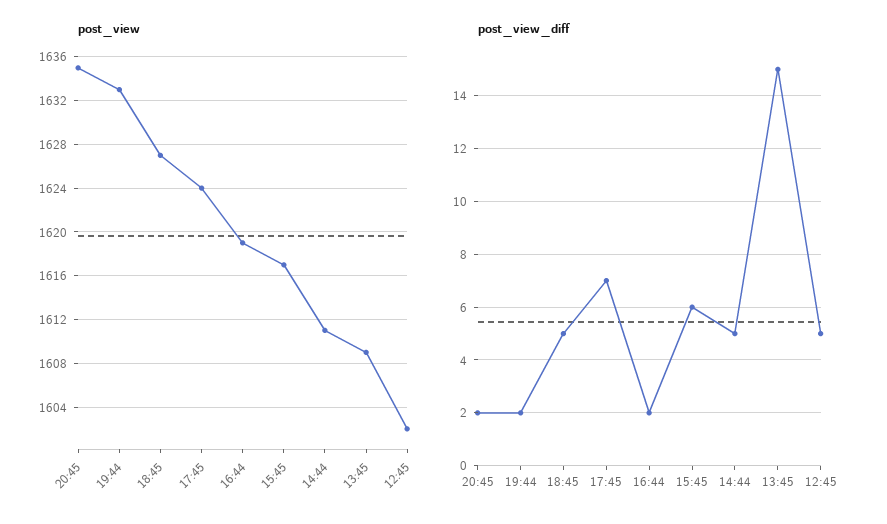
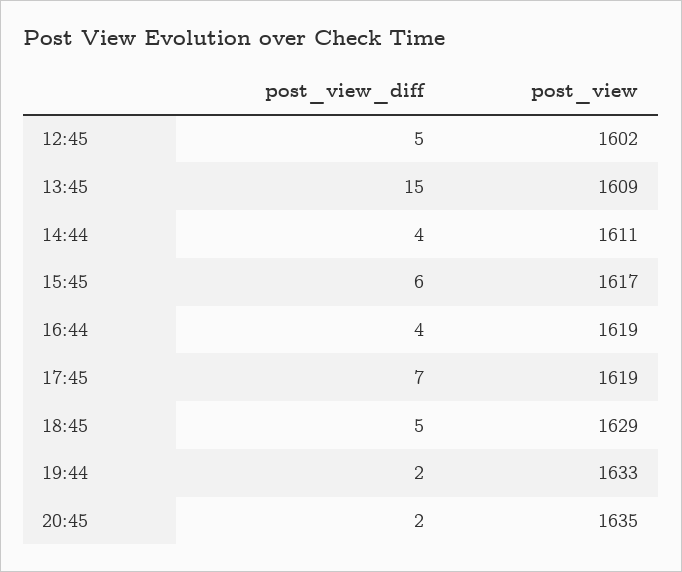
post_view, 18:45: 1627 -> 1629
post_view, 17:45: 1624 -> 1619
post_view_diff, 16:44: 2 -> 4
post_view_diff, 14:44: 5 -> 4

